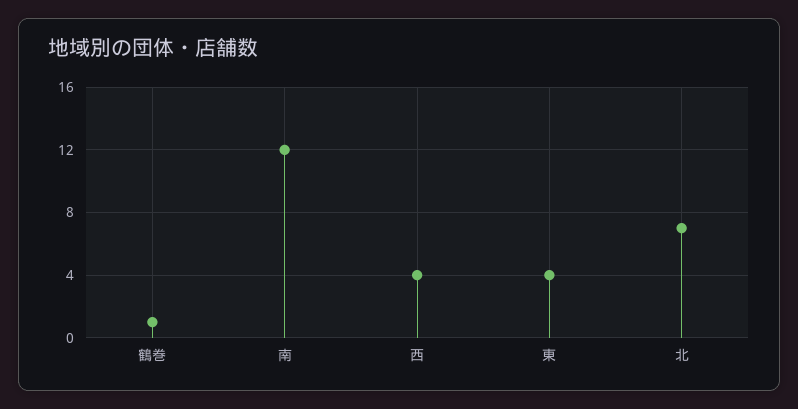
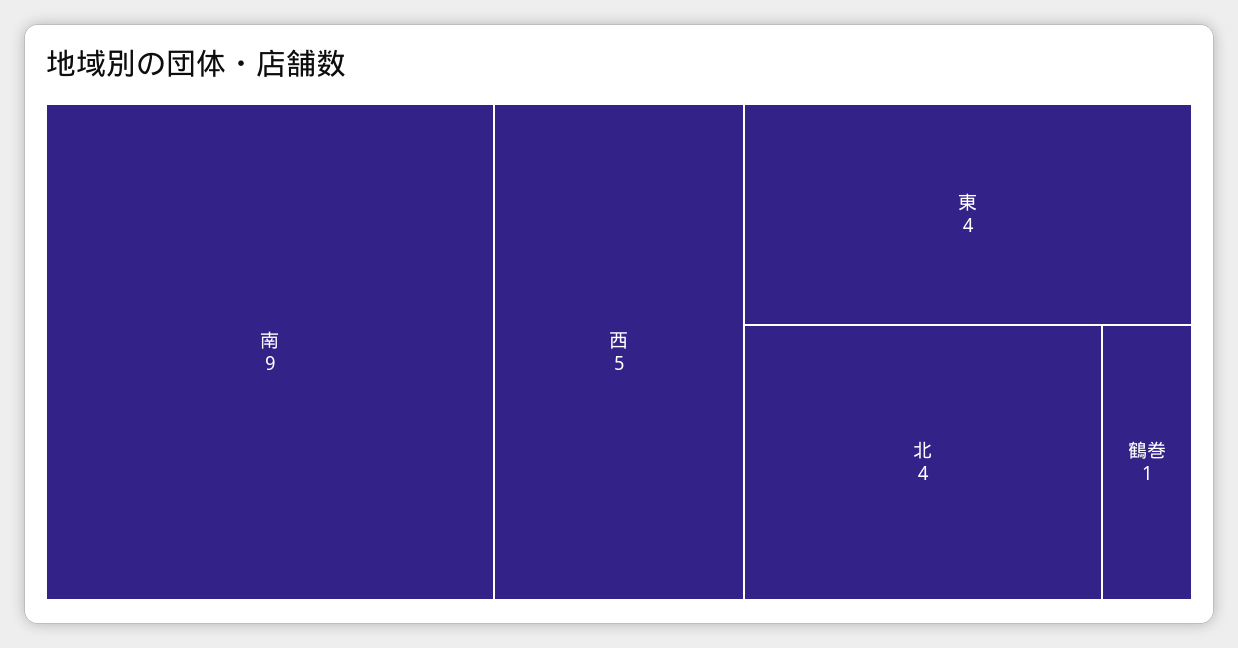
南: 12 -> 9
西: 4 -> 5
北: 7 -> 4

